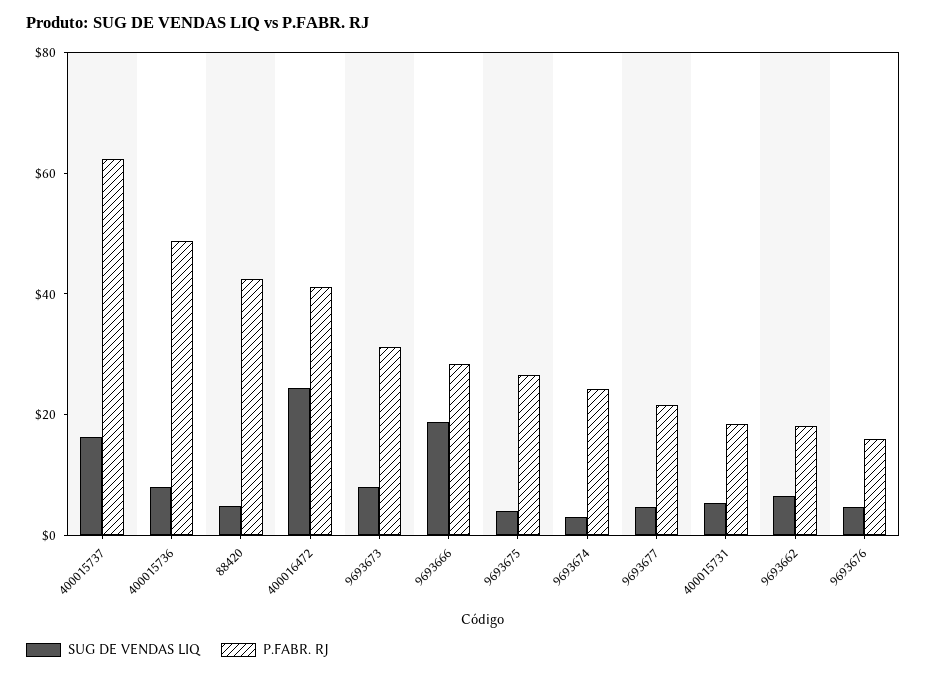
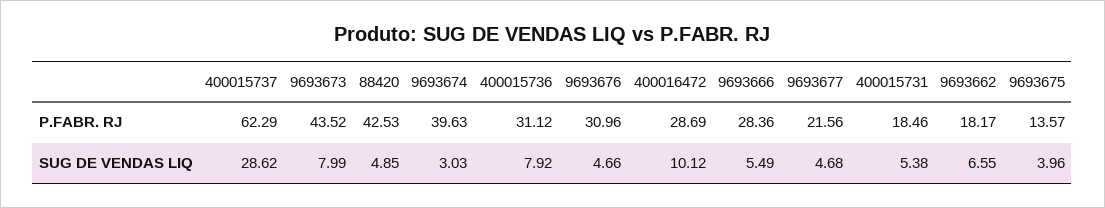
SUG DE VENDAS LIQ, 400015737: 15 -> 28.62
P.FABR. RJ, 400015736: 50 -> 31.12
SUG DE VENDAS LIQ, 400016472: 25 -> 10.12
P.FABR. RJ, 400016472: 40 -> 28.69
P.FABR. RJ, 9693673: 30 -> 43.52
SUG DE VENDAS LIQ, 9693666: 20 -> 5.49
P.FABR. RJ, 9693675: 25 -> 13.57
P.FABR. RJ, 9693674: 25 -> 39.63
P.FABR. RJ, 9693676: 15 -> 30.96

